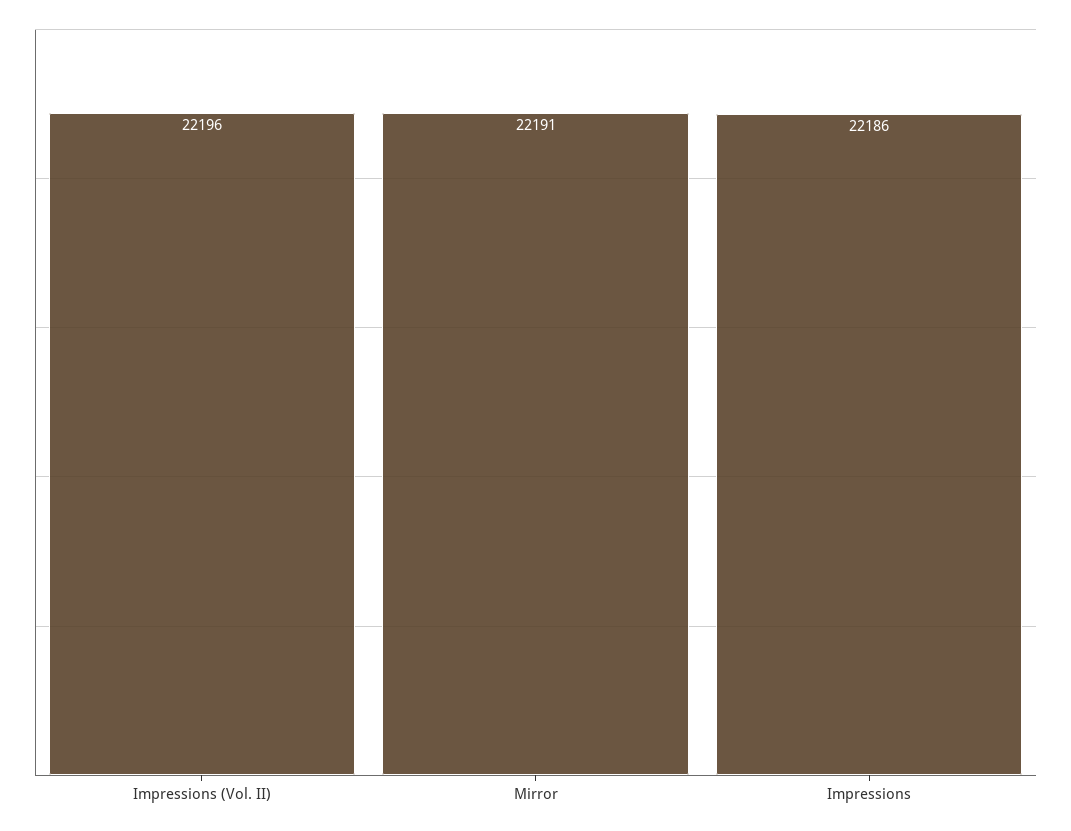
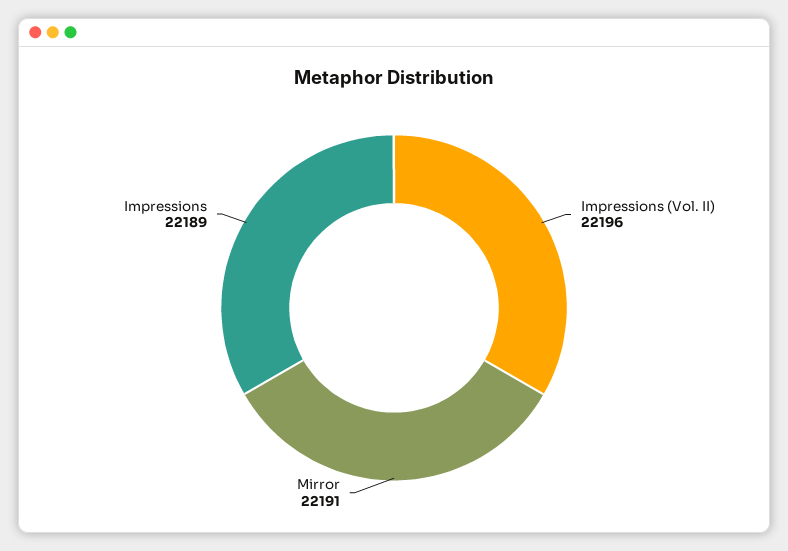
Impressions: 22186 -> 22189

